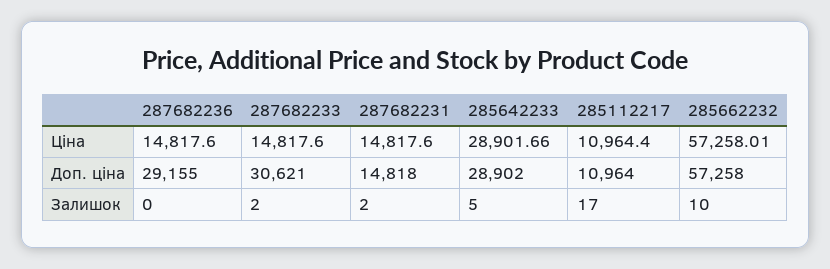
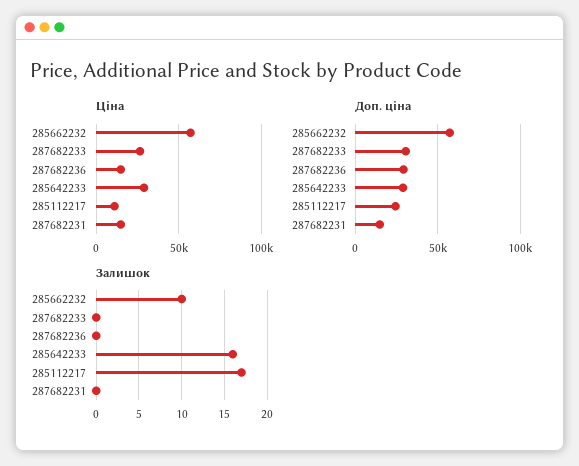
Ціна, 287682233: 14817.6 -> 25000
Доп. ціна, 285112217: 10964 -> 25000
Залишок, 287682233: 2 -> 0
Залишок, 287682231: 2 -> 0
Залишок, 285642233: 5 -> 16

